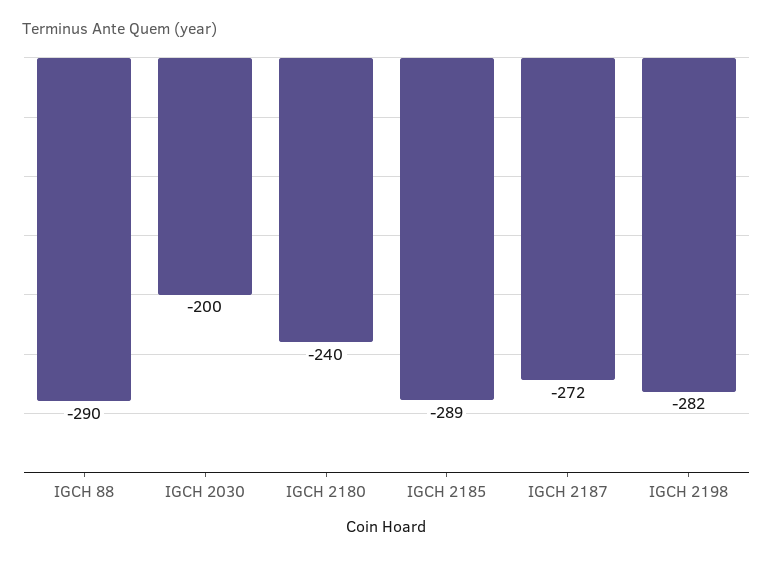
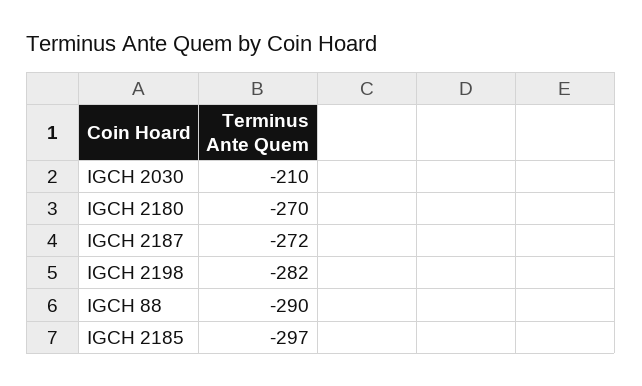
IGCH 2030: -200 -> -210
IGCH 2180: -240 -> -270
IGCH 2185: -289 -> -297

